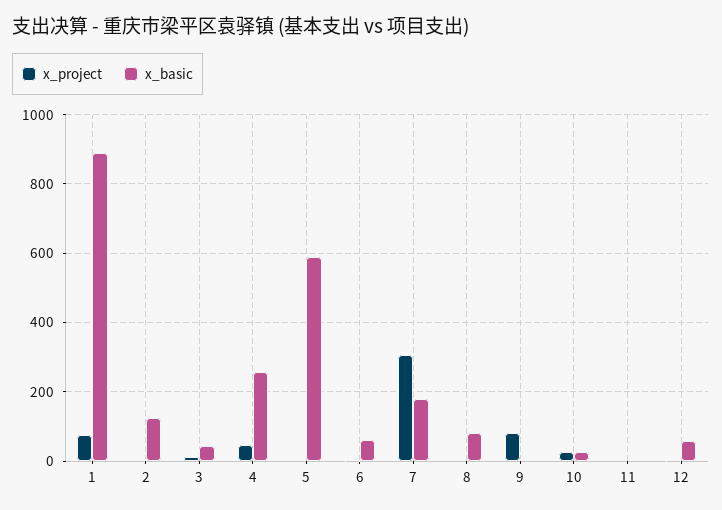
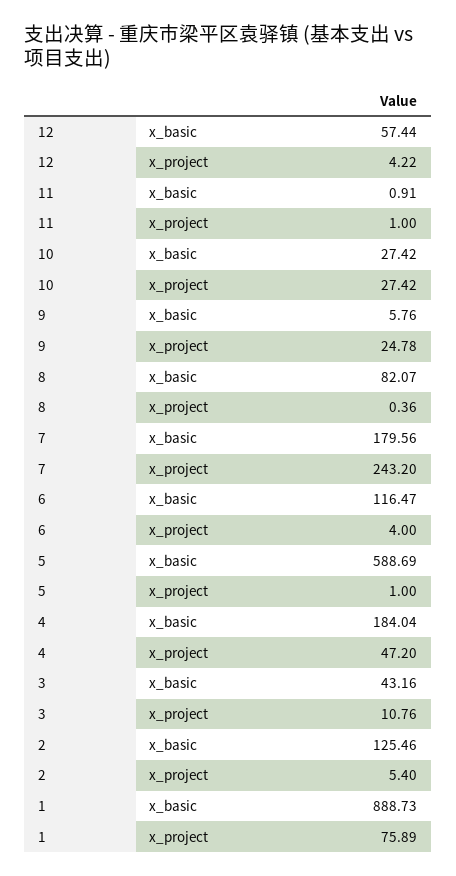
x_basic, 4: 260 -> 184.04
x_basic, 6: 60 -> 116.47
x_project, 7: 300 -> 243.2
x_project, 9: 80 -> 24.78

